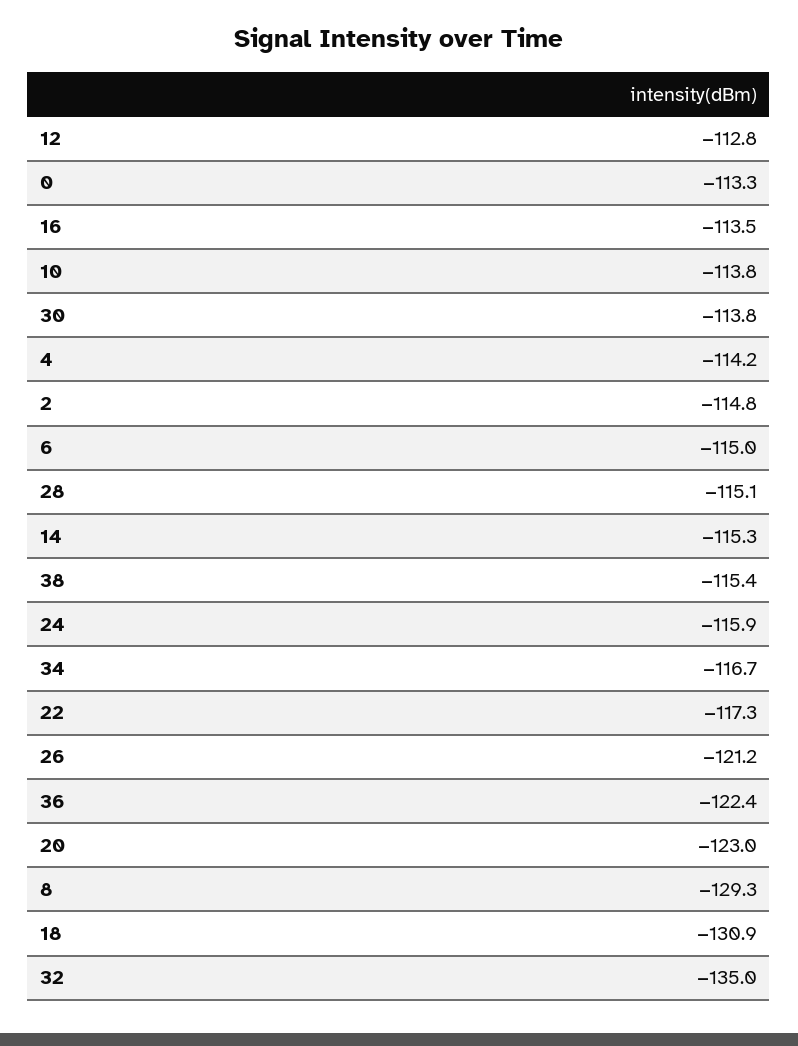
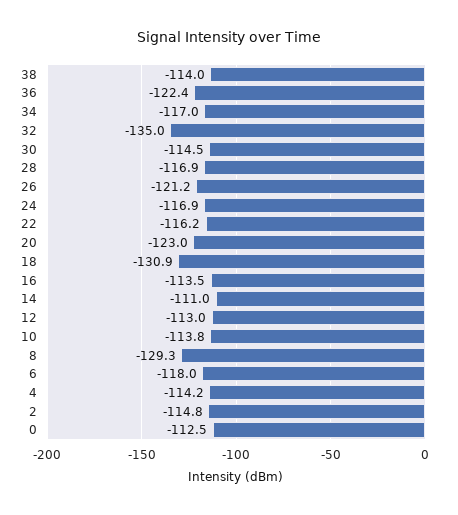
12: -112.8 -> -113
0: -113.3 -> -112.5
30: -113.8 -> -114.5
6: -115 -> -118
28: -115.1 -> -116.9
14: -115.3 -> -111
38: -115.4 -> -114
24: -115.9 -> -116.9
34: -116.7 -> -117
22: -117.3 -> -116.2

